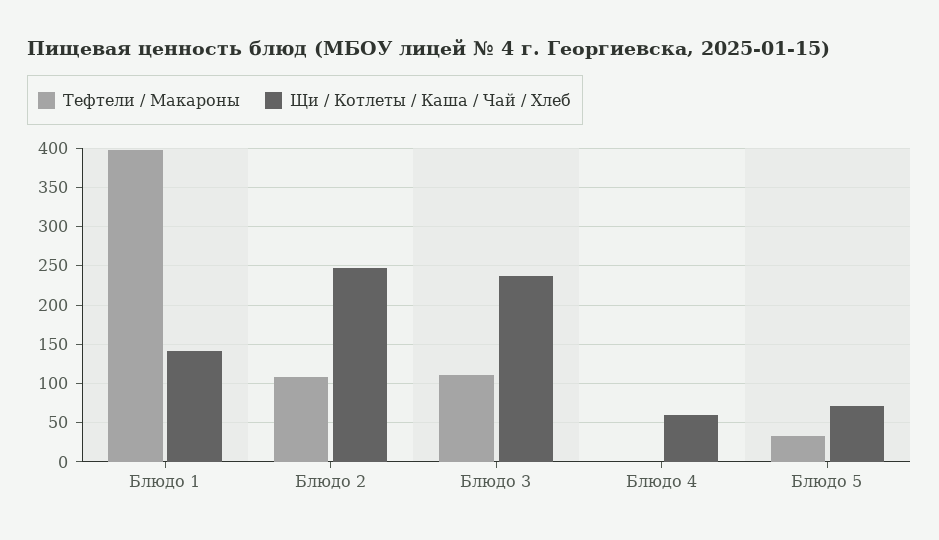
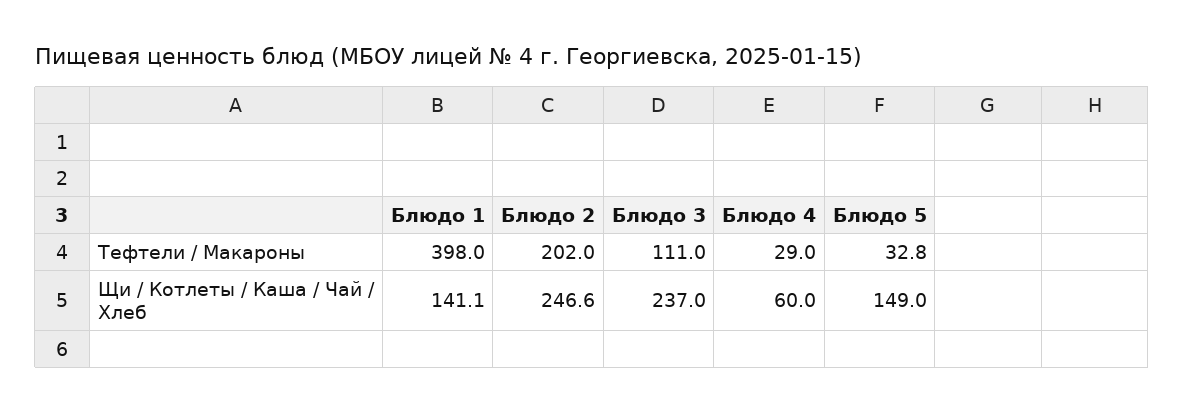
Тефтели / Макароны, Блюдо 2: 110 -> 202
Тефтели / Макароны, Блюдо 4: 0 -> 29
Щи / Котлеты / Каша / Чай / Хлеб, Блюдо 5: 70 -> 149

